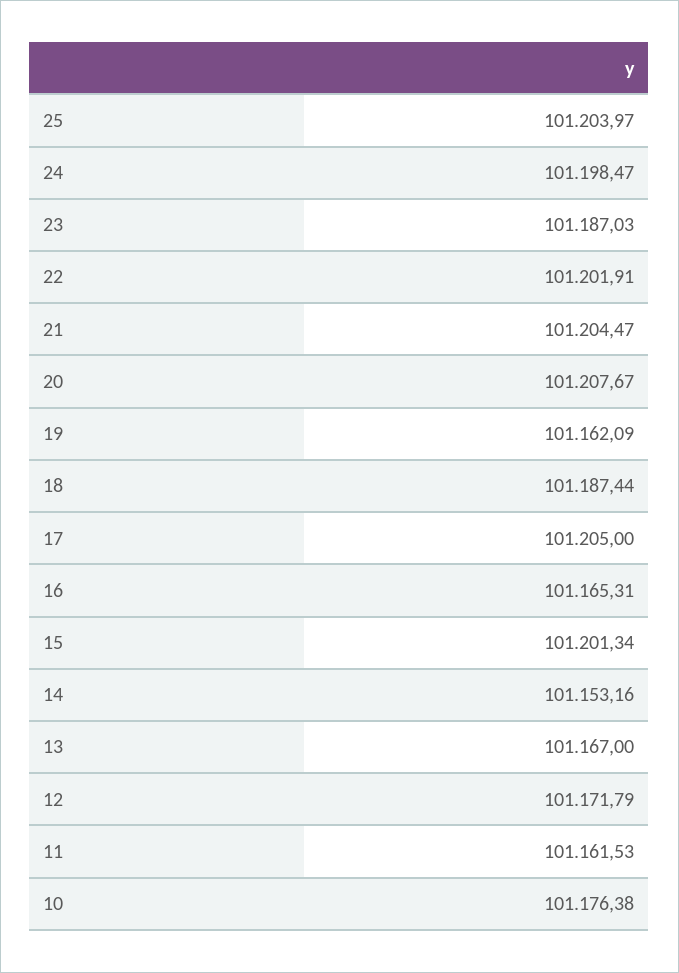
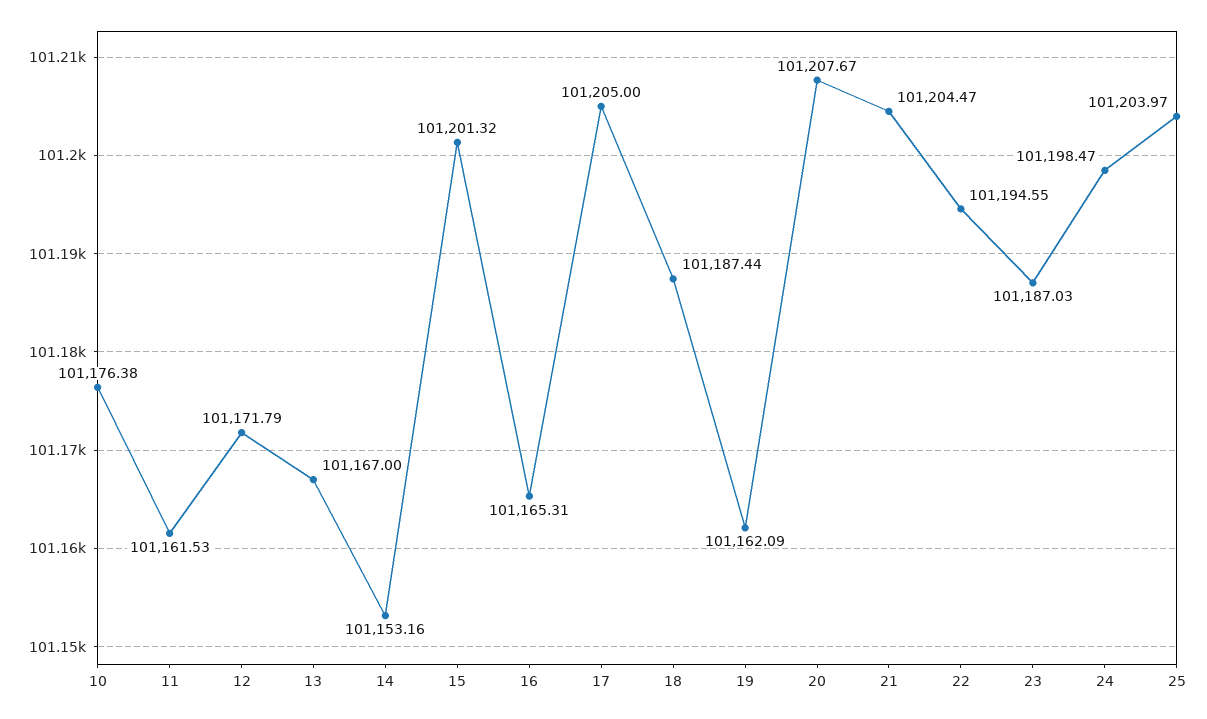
22: 101201.91 -> 101194.55
15: 101201.34 -> 101201.32

